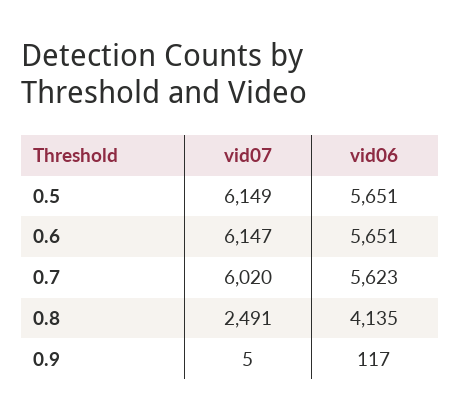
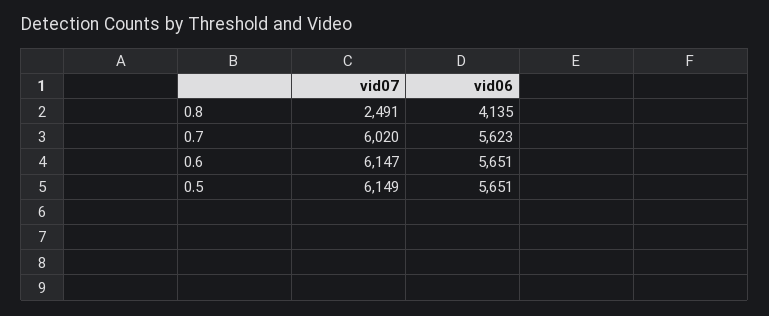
vid07, 0.9: 5 -> none
vid06, 0.9: 117 -> none

